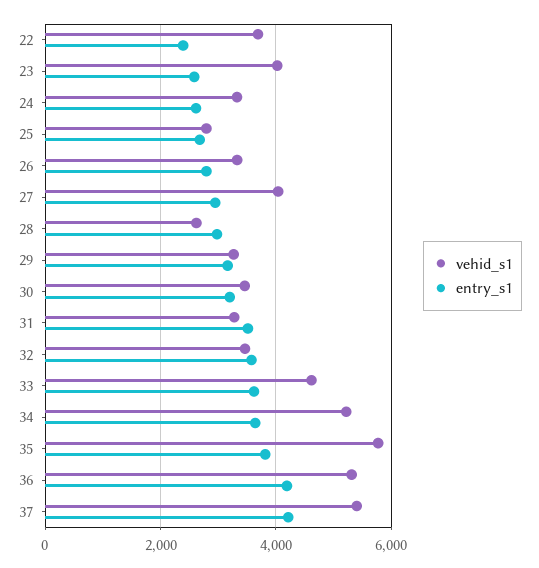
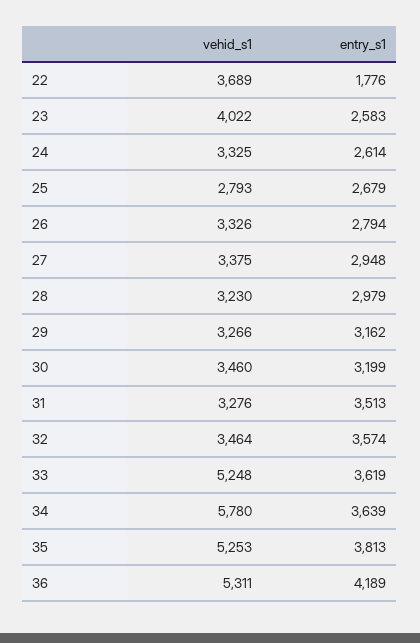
entry_s1, 22: 2400 -> 1776
vehid_s1, 27: 4000 -> 3375
vehid_s1, 28: 2600 -> 3230
vehid_s1, 33: 4600 -> 5248
vehid_s1, 34: 5200 -> 5780
vehid_s1, 35: 5800 -> 5253
vehid_s1, 37: 5400 -> none
entry_s1, 37: 4200 -> none

